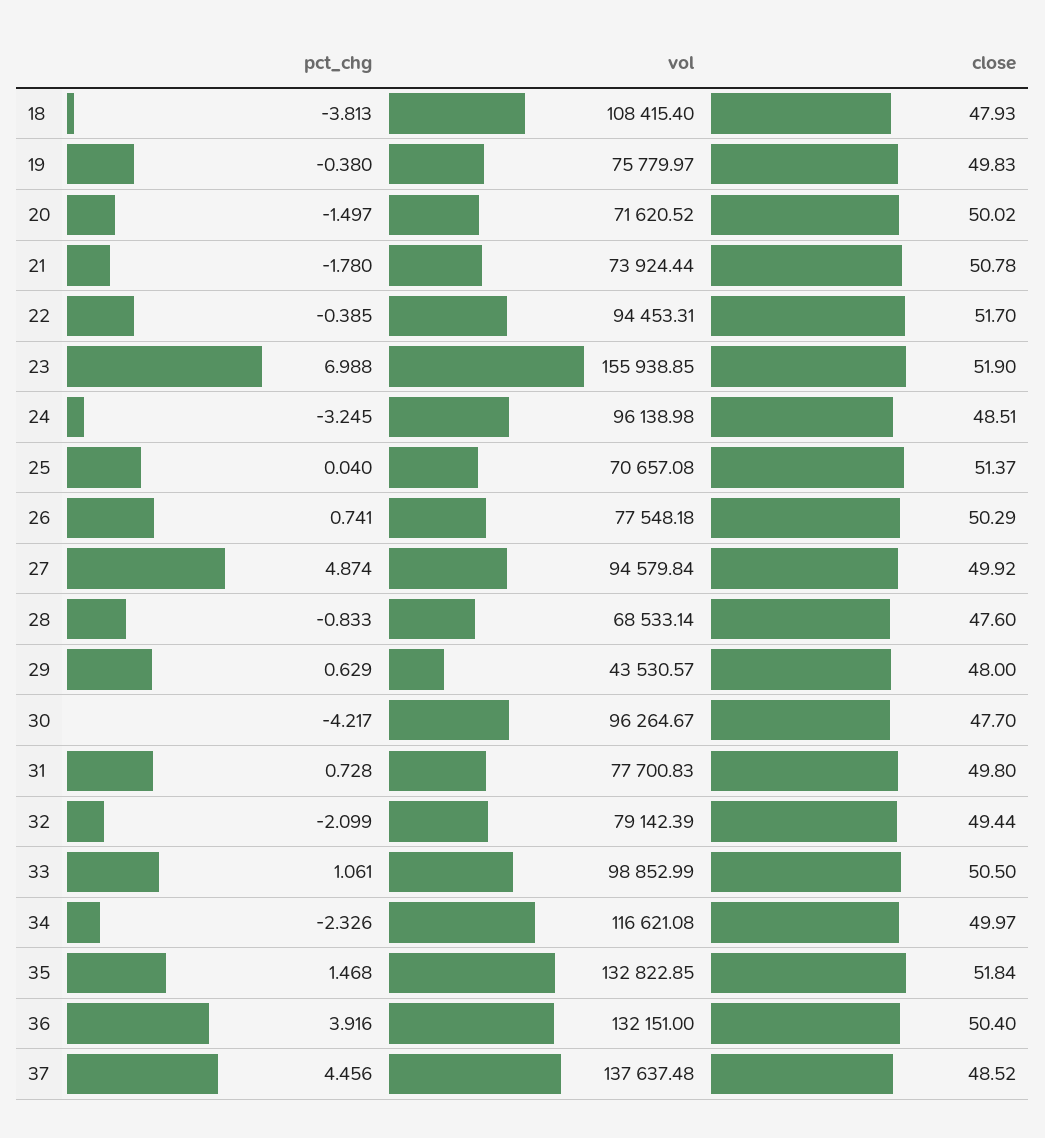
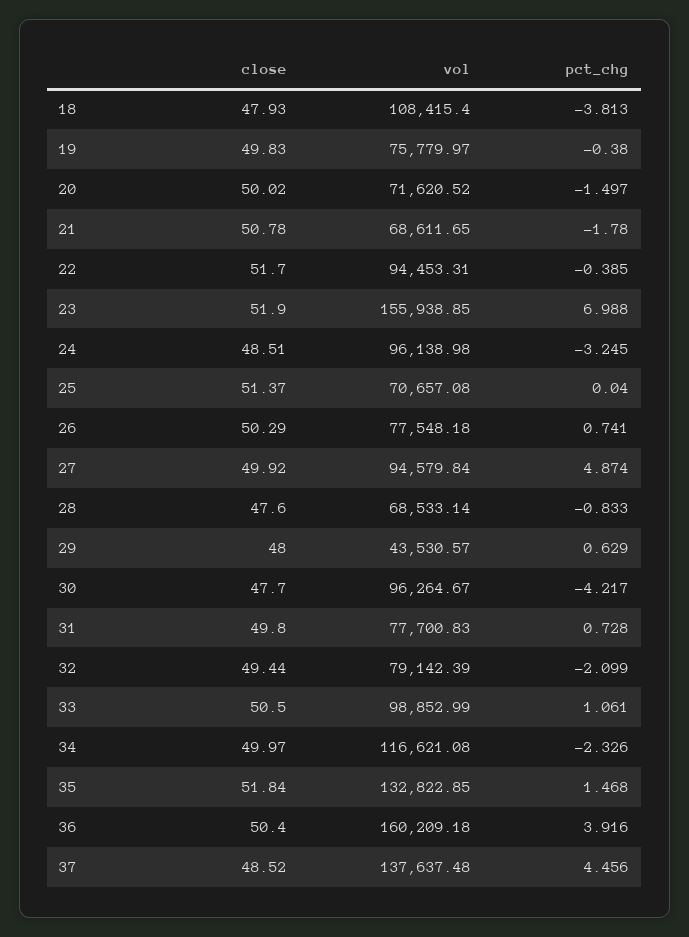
vol, 21: 73924.44 -> 68611.65
vol, 36: 132151 -> 160209.18

